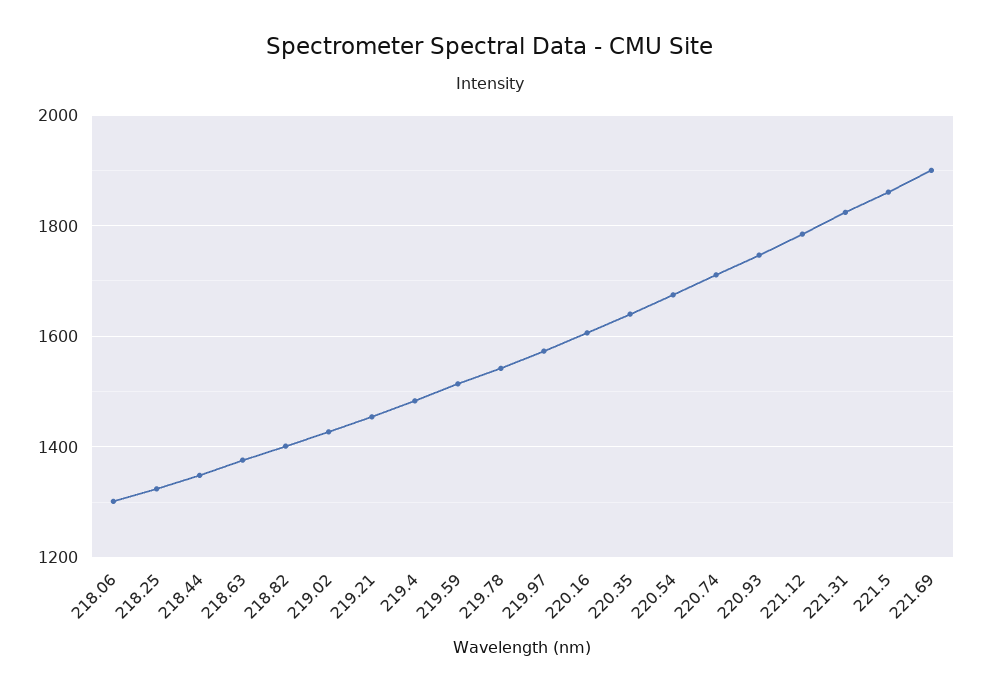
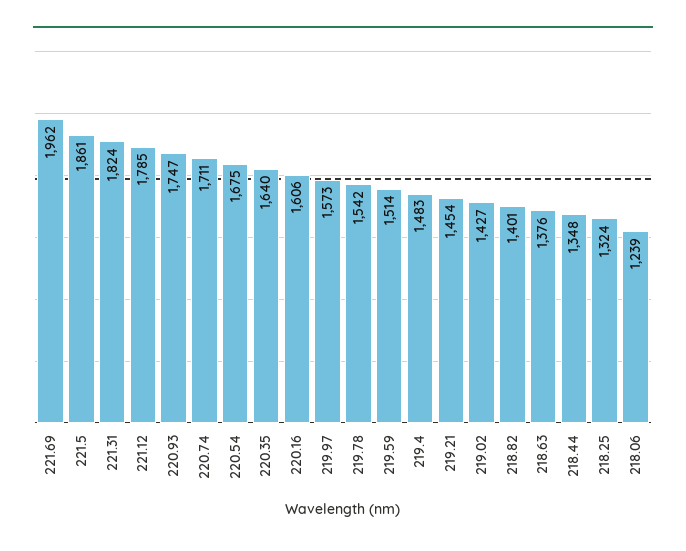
218.06: 1300 -> 1239
221.69: 1900 -> 1962

